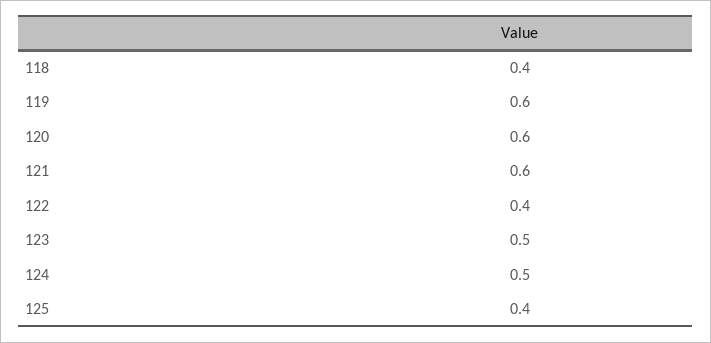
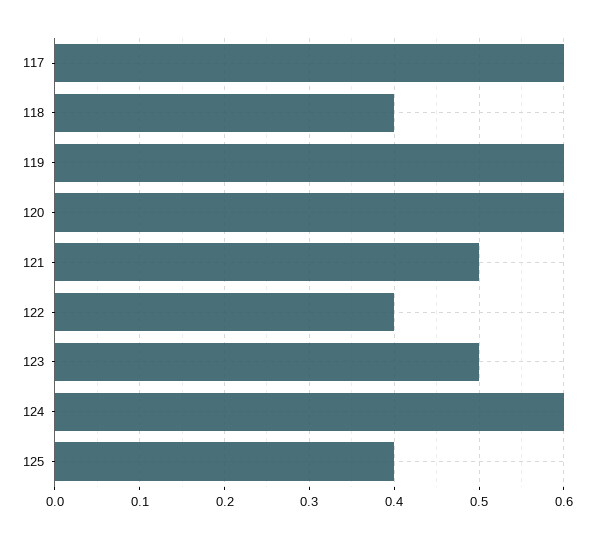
121: 0.6 -> 0.5
124: 0.5 -> 0.6
117: none -> 0.6

